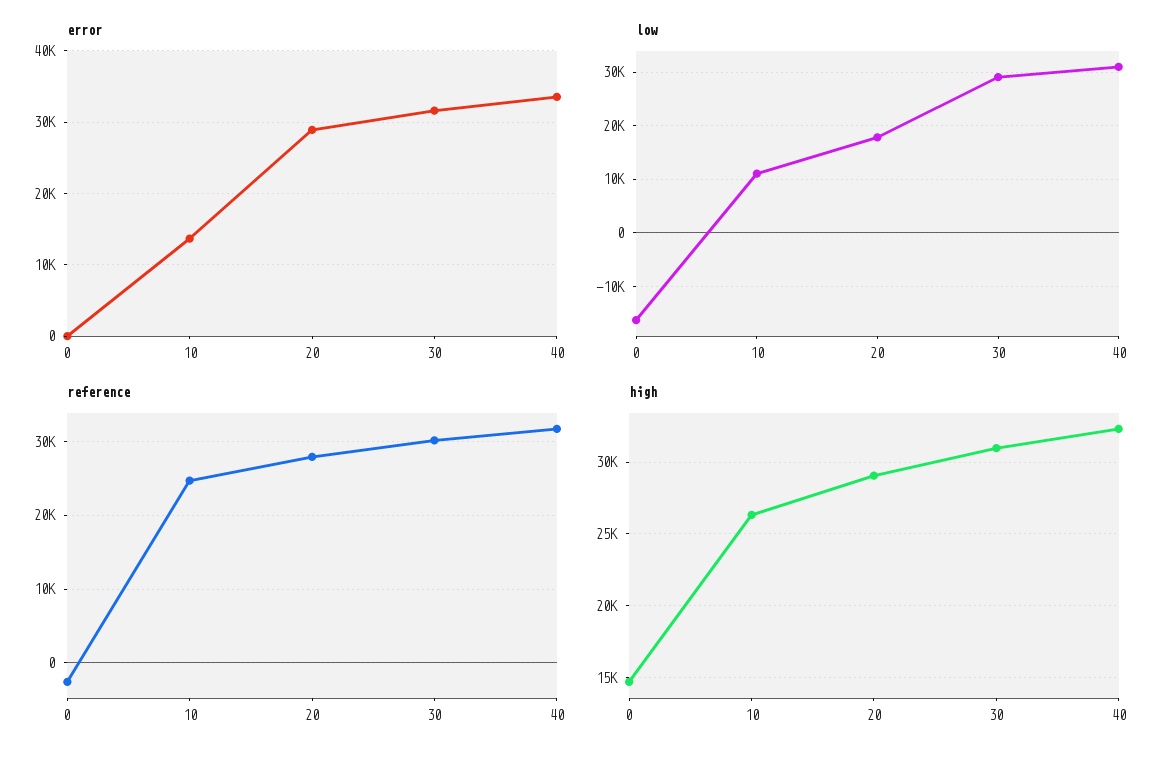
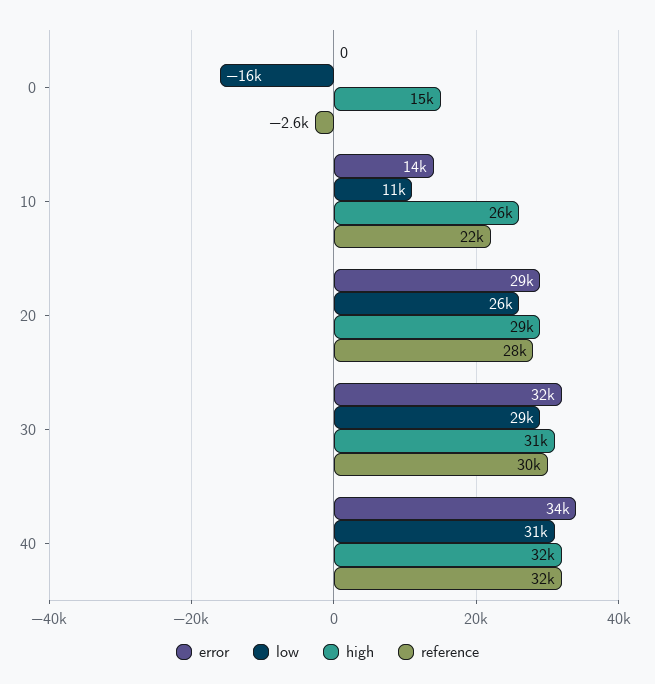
low, 20: 18000 -> 26000
reference, 10: 25000 -> 22000

